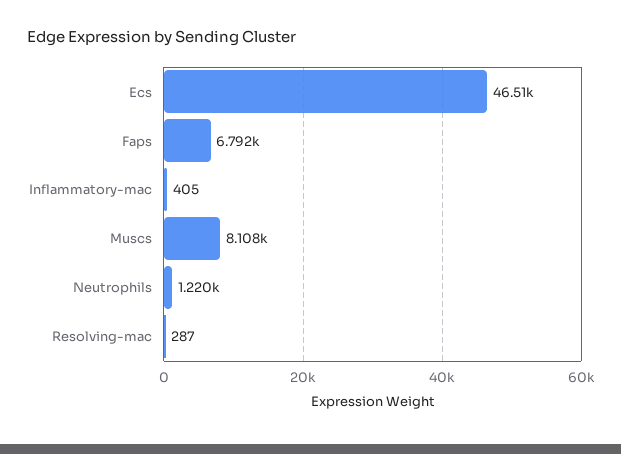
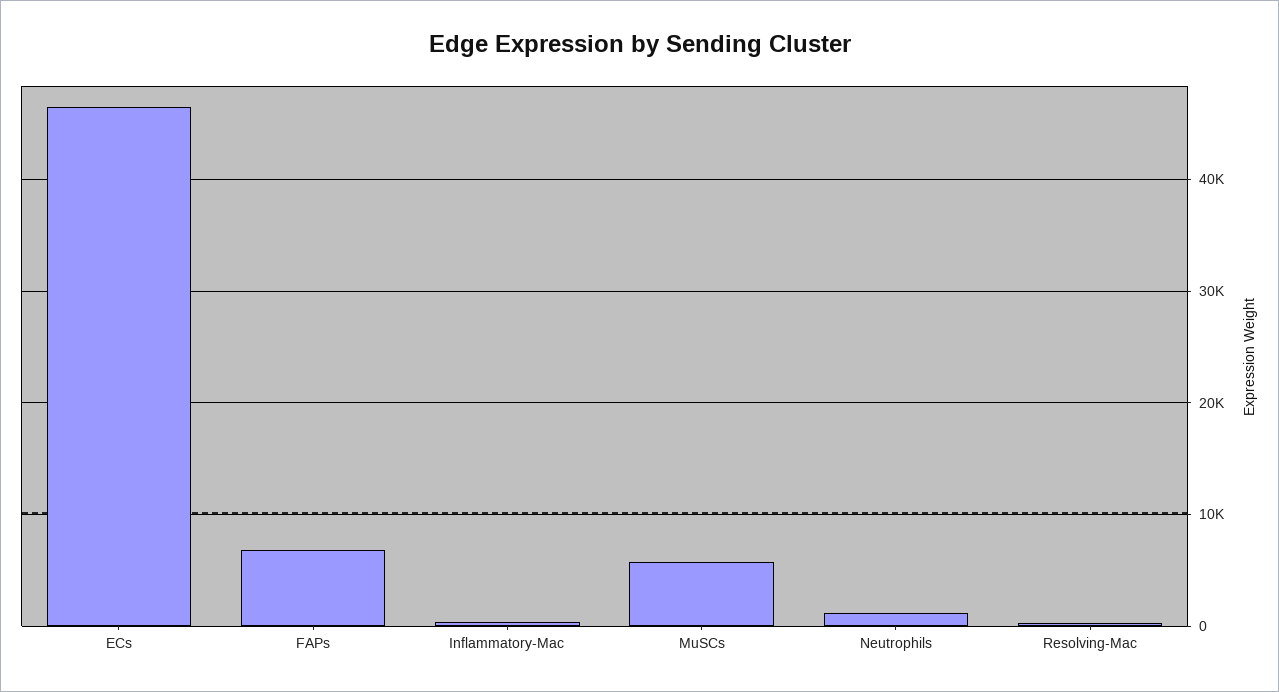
Muscs: 8108 -> 6000

